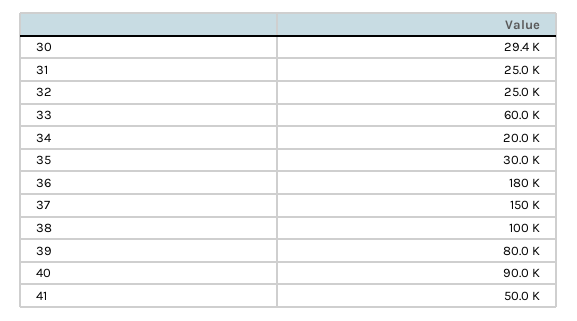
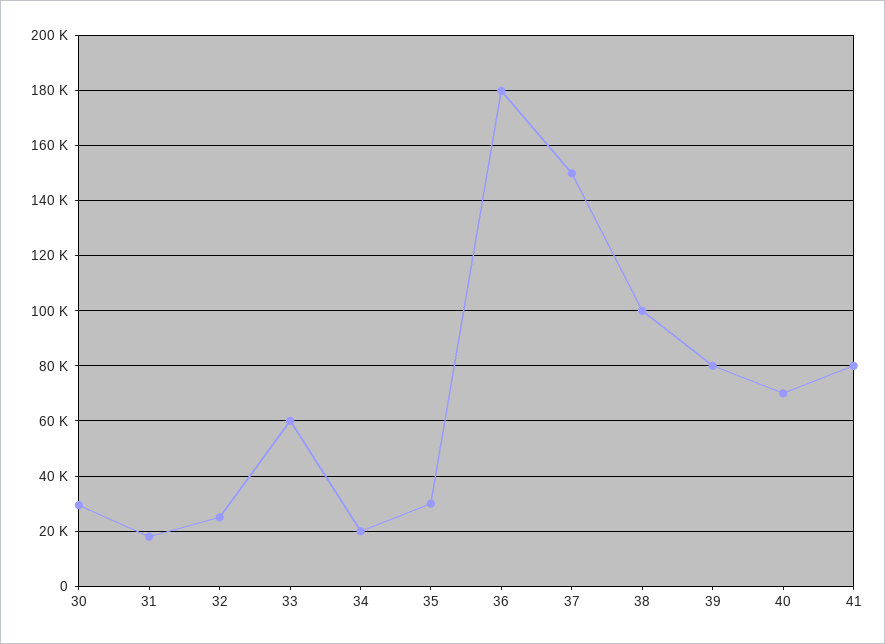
31: 25000 -> 17500
40: 90000 -> 70000
41: 50000 -> 80000

